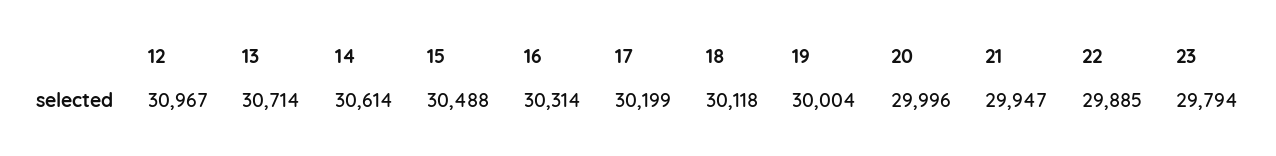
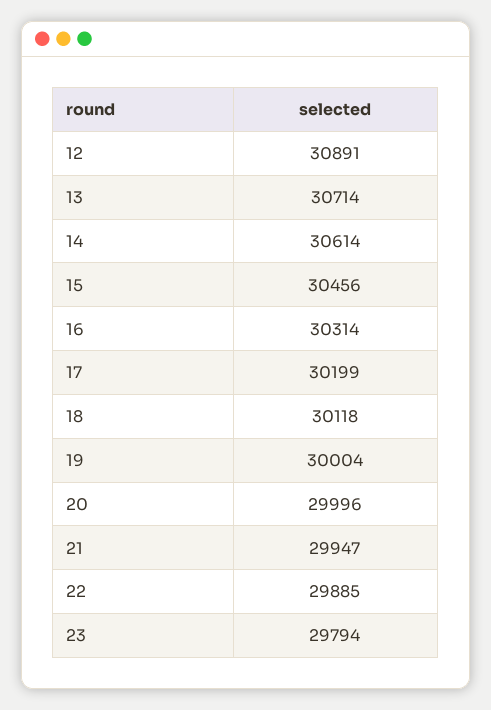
12: 30967 -> 30891
15: 30488 -> 30456

